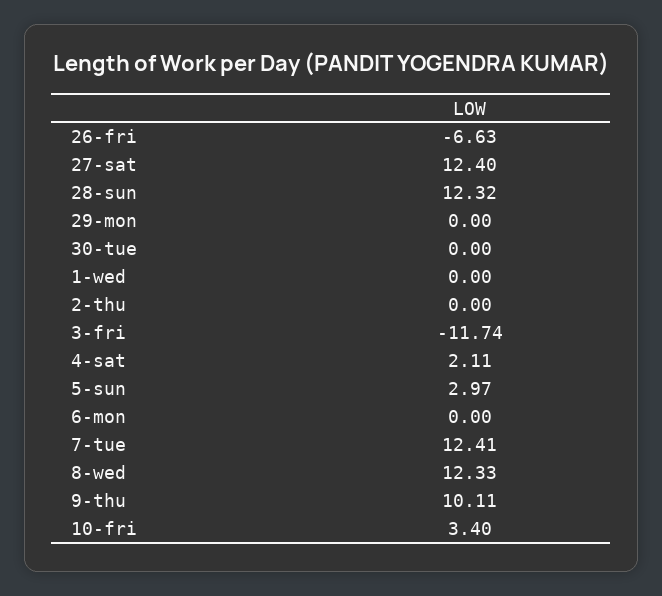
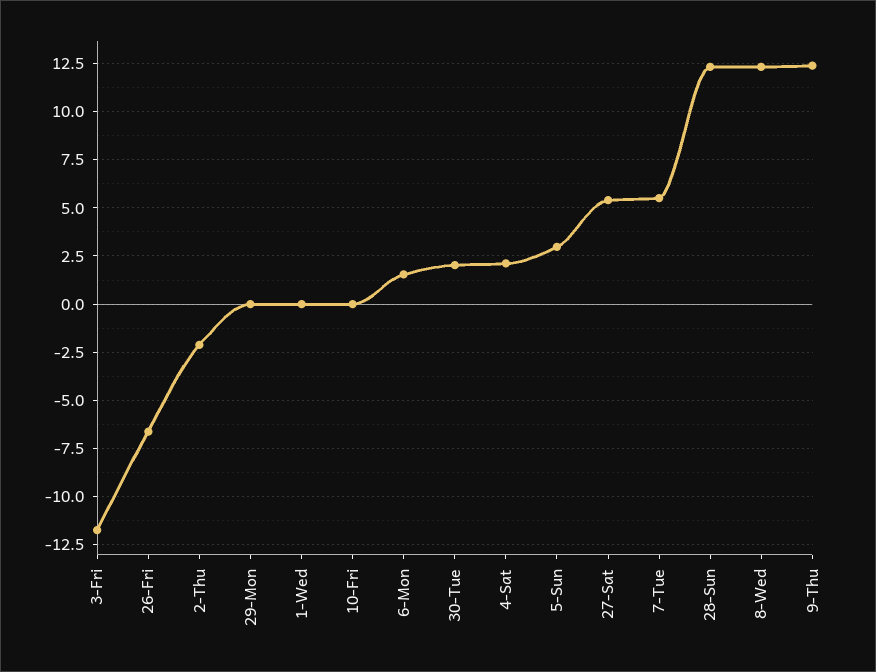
27-sat: 12.4 -> 5.5
30-tue: 0 -> 2
2-thu: 0 -> -2
6-mon: 0 -> 1.5
7-tue: 12.41 -> 5.5
9-thu: 10.11 -> 12.5
10-fri: 3.4 -> 0

